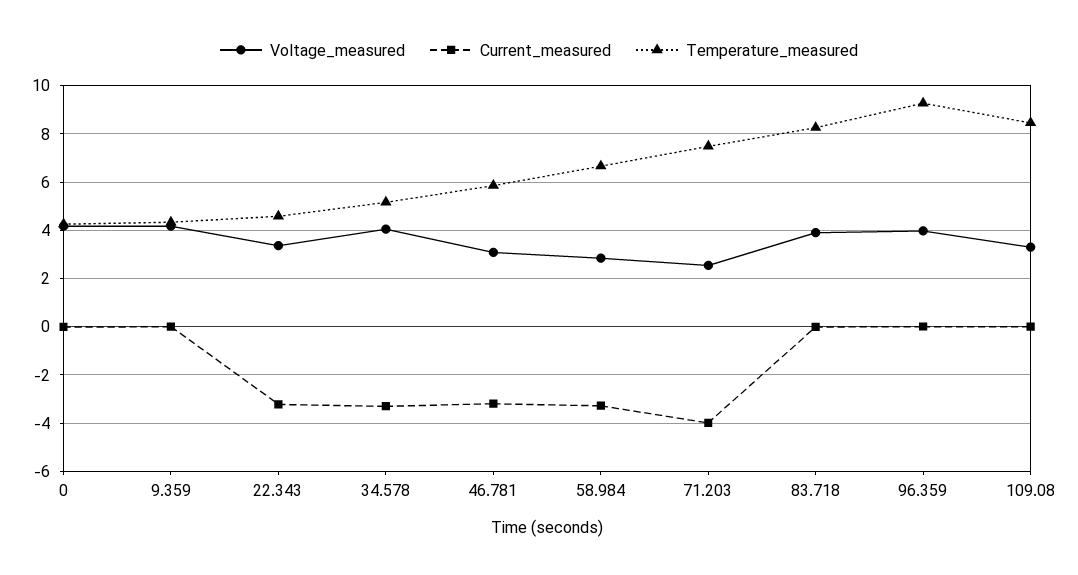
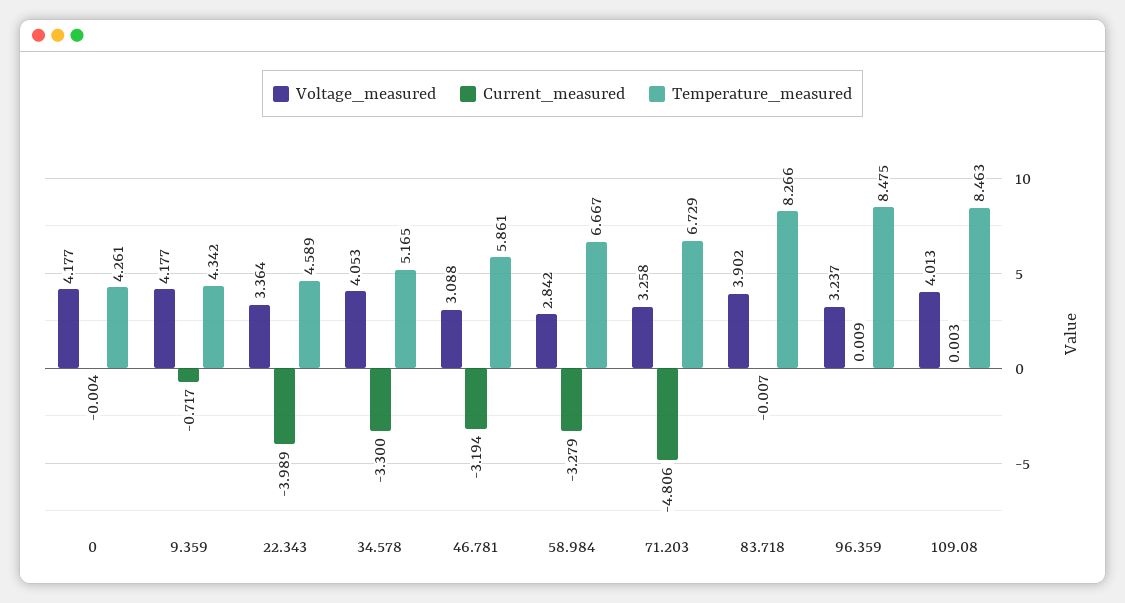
Current_measured, 9.359: 0 -> -0.717
Current_measured, 22.343: -3.25 -> -3.989
Voltage_measured, 71.203: 2.5 -> 3.258
Current_measured, 71.203: -4 -> -4.806
Temperature_measured, 71.203: 7.5 -> 6.729
Voltage_measured, 96.359: 4 -> 3.237
Temperature_measured, 96.359: 9.25 -> 8.475
Voltage_measured, 109.08: 3.25 -> 4.013

